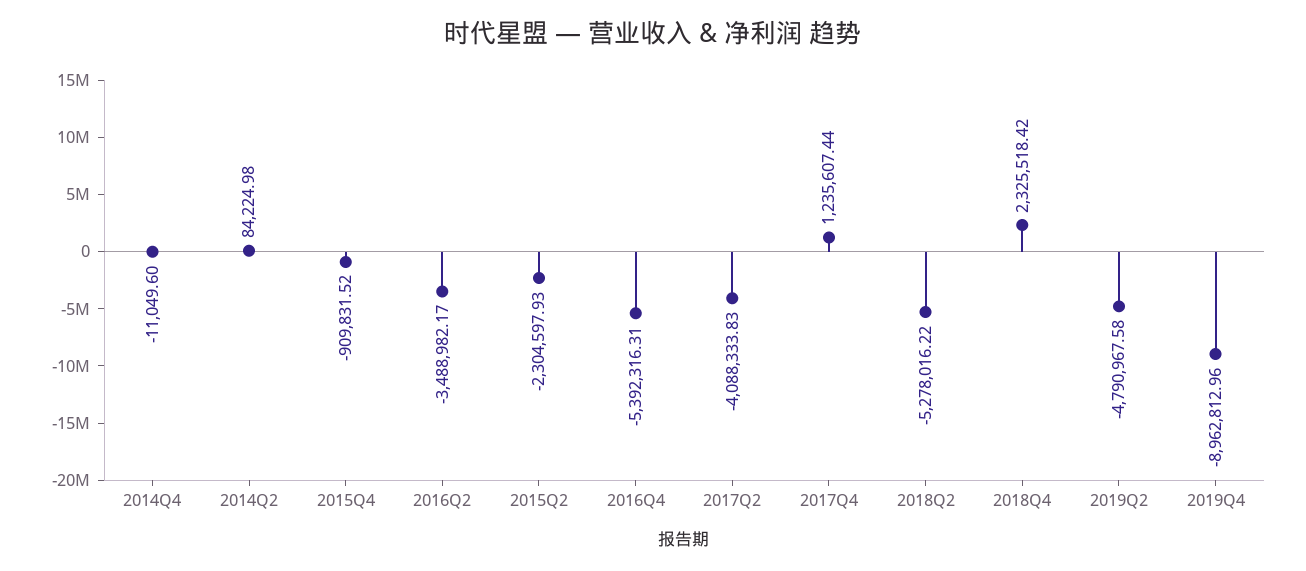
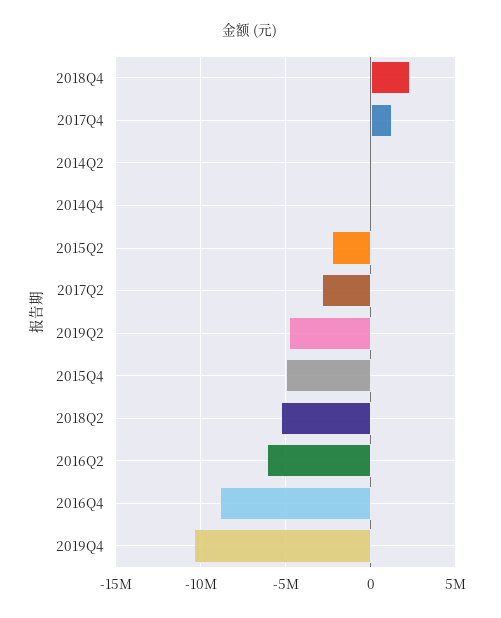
2015Q4: -909831.52 -> -5000000
2016Q2: -3488982.17 -> -6000000
2016Q4: -5392316.31 -> -9000000
2017Q2: -4088333.83 -> -3000000
2019Q4: -8962812.96 -> -10500000

